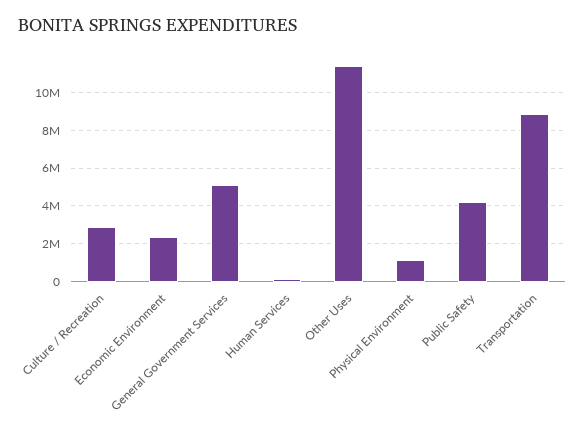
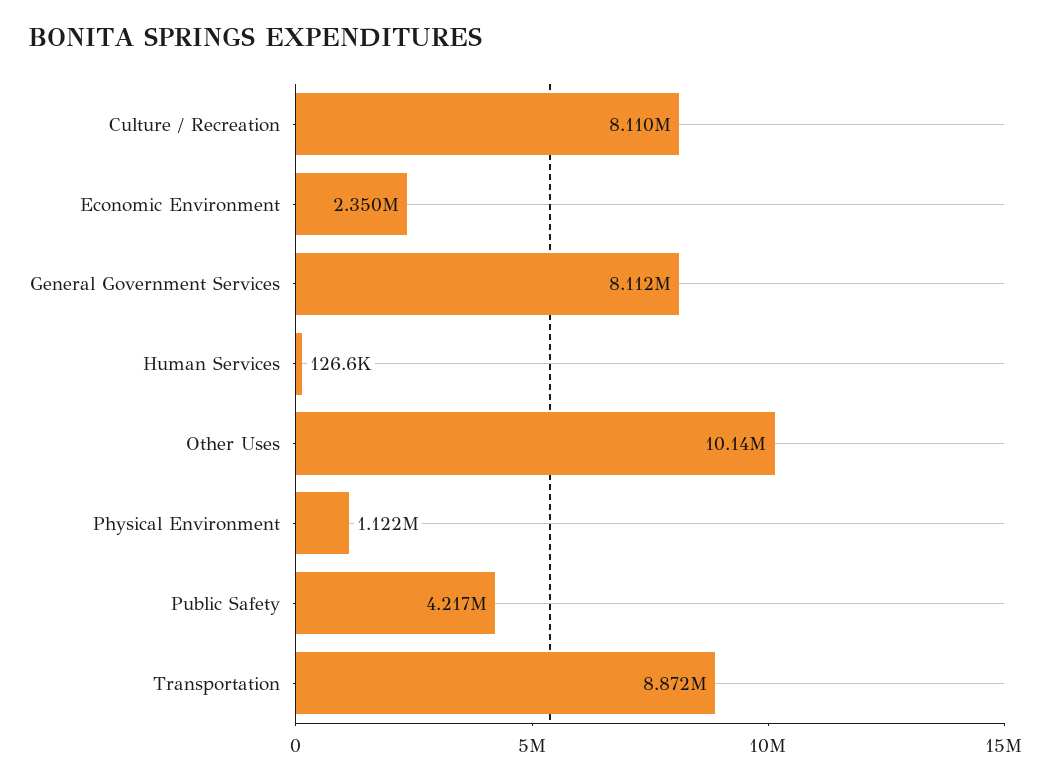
Culture / Recreation: 3000000 -> 8110000
General Government Services: 5000000 -> 8112000
Other Uses: 11500000 -> 10140000

